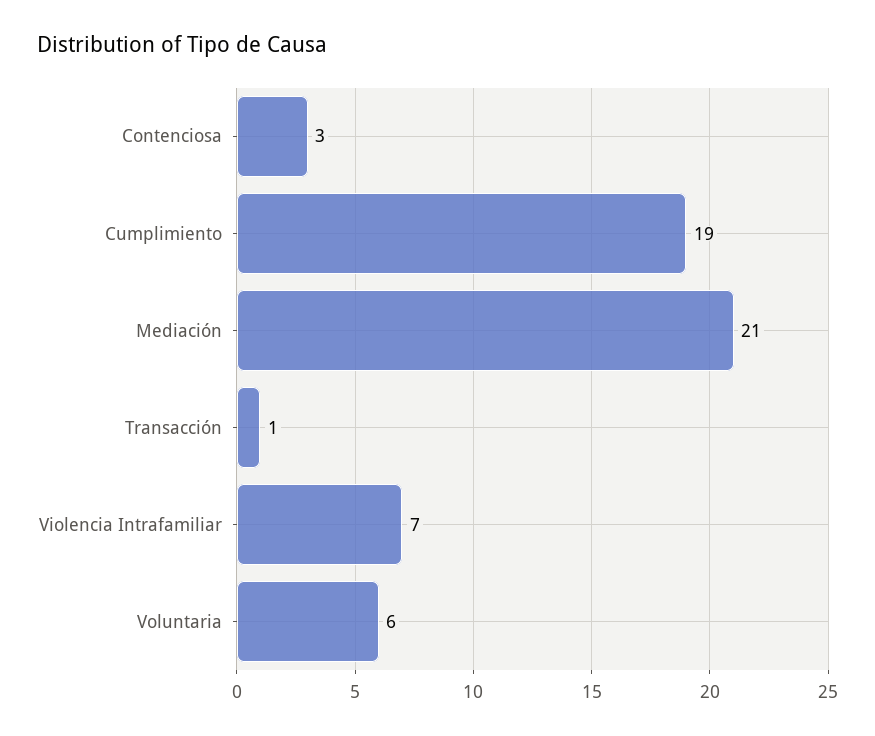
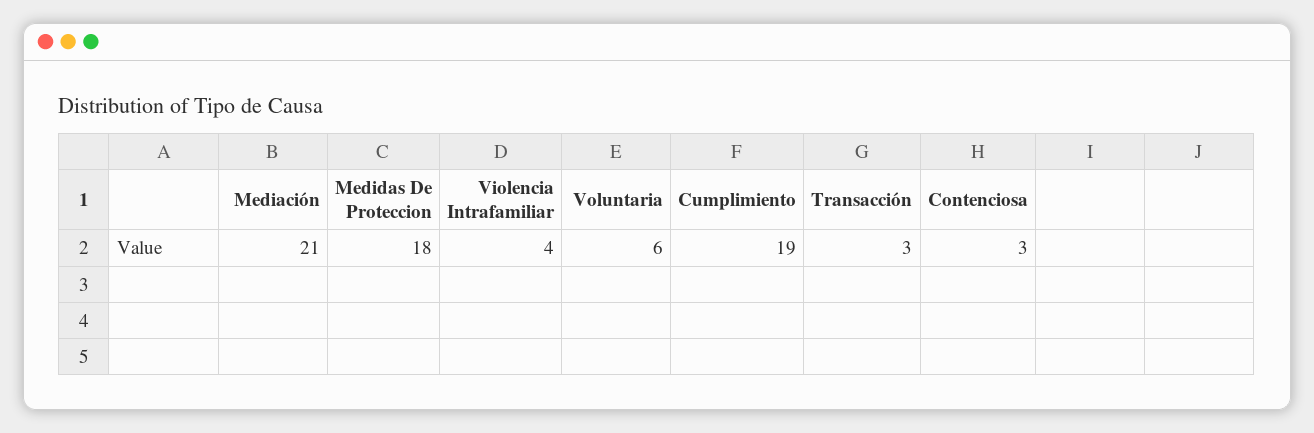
Transacción: 1 -> 3
Violencia Intrafamiliar: 7 -> 4
Medidas De Proteccion: none -> 18

